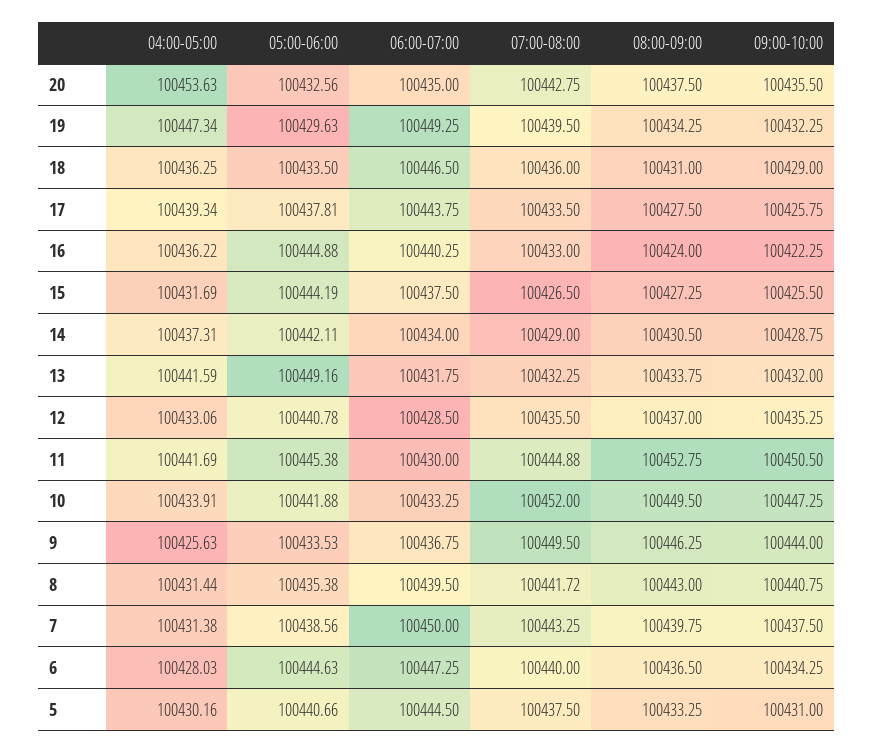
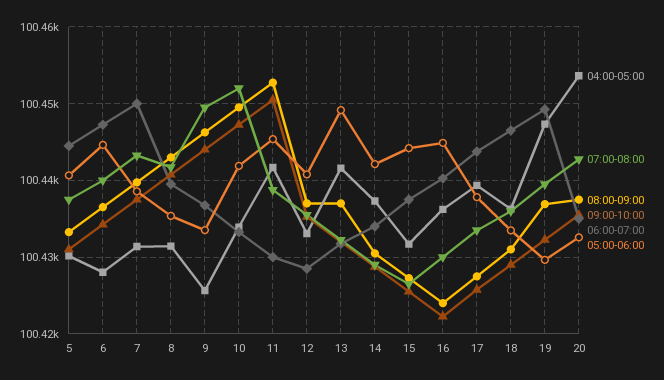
08:00-09:00, 19: 100434.25 -> 100437
07:00-08:00, 16: 100433 -> 100430
08:00-09:00, 13: 100433.75 -> 100437
07:00-08:00, 11: 100444.88 -> 100439

